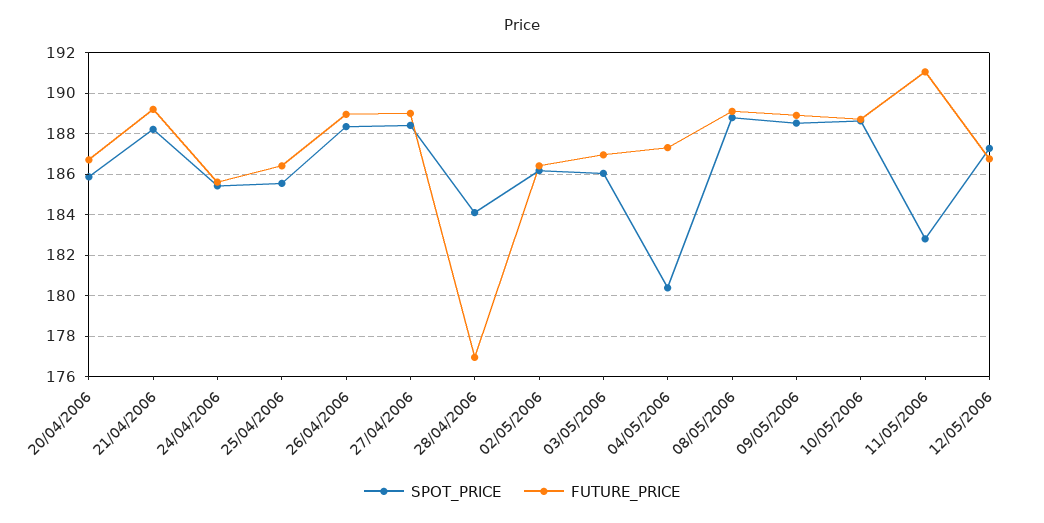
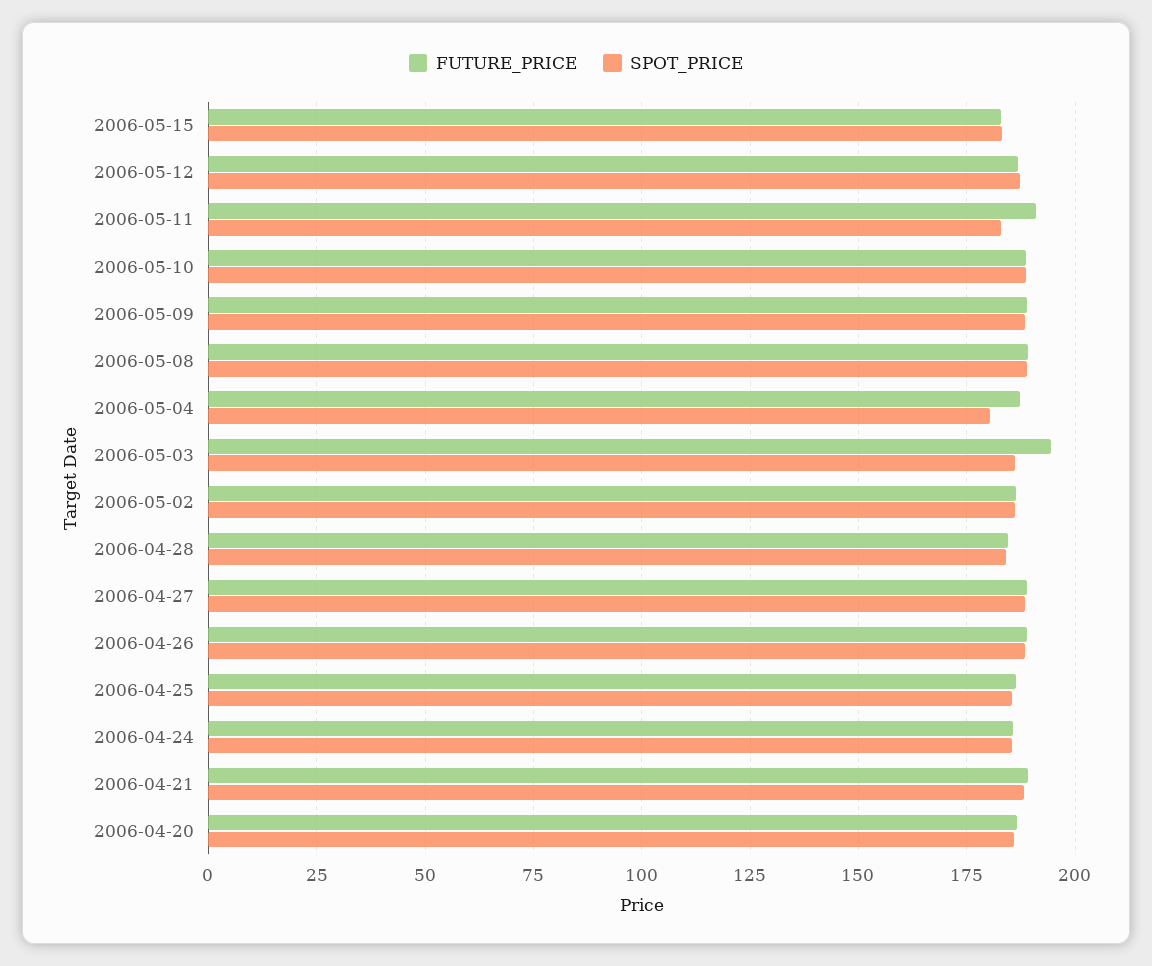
FUTURE_PRICE, 28/04/2006: 177 -> 185
FUTURE_PRICE, 03/05/2006: 187 -> 195
FUTURE_PRICE, 2006-05-15: none -> 182.5
SPOT_PRICE, 2006-05-15: none -> 182.5

